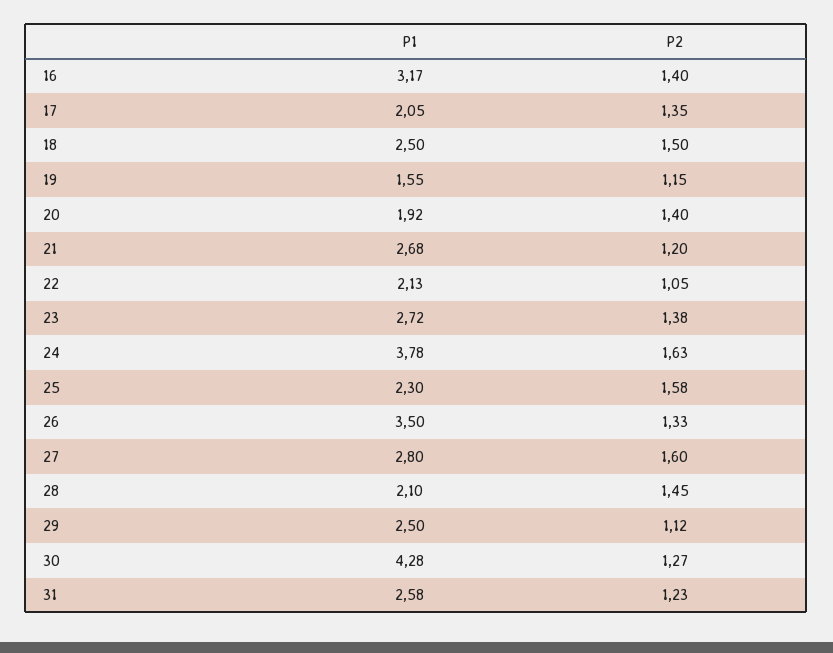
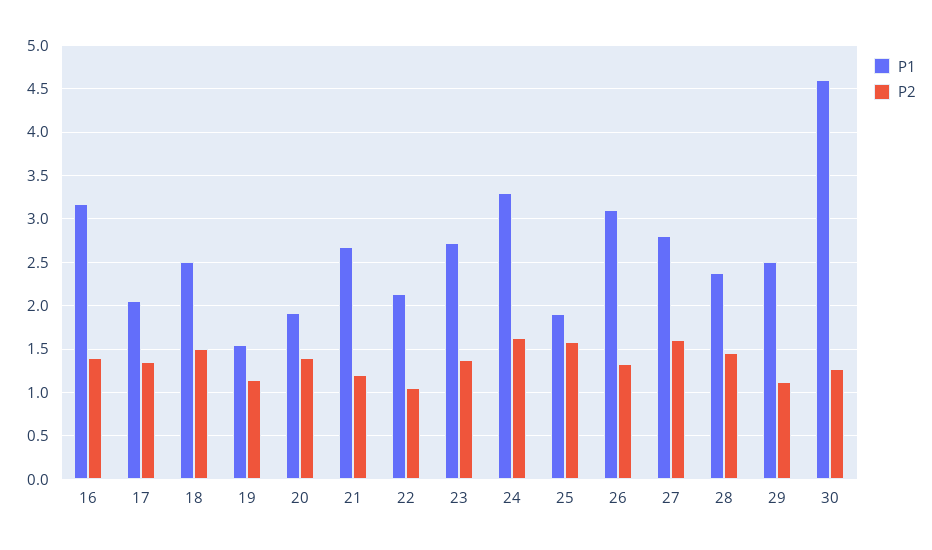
P1, 24: 3.78 -> 3.3
P1, 25: 2.3 -> 1.9
P1, 26: 3.5 -> 3.1
P1, 28: 2.1 -> 2.4
P1, 30: 4.28 -> 4.6
P1, 31: 2.58 -> none
P2, 31: 1.23 -> none

